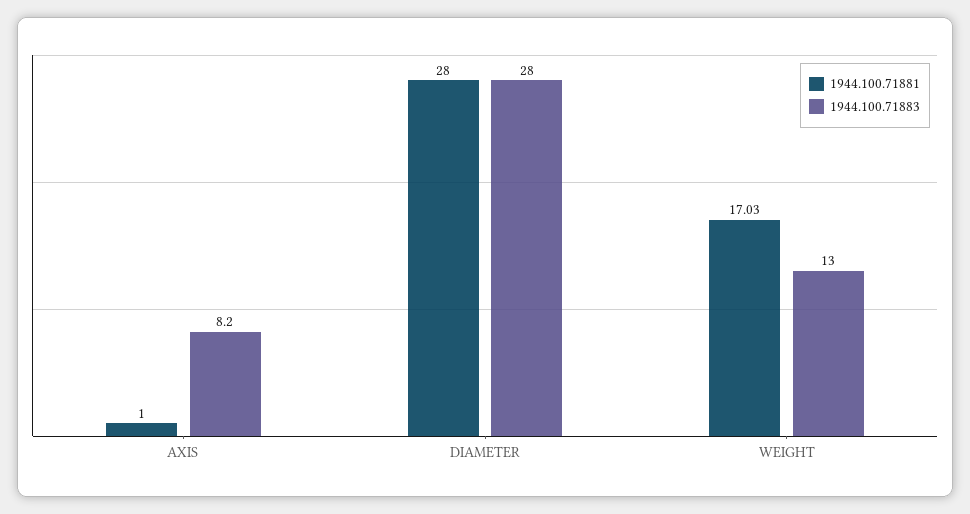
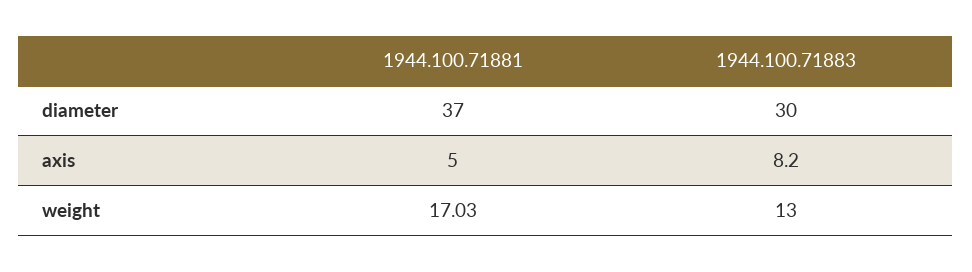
1944.100.71881, AXIS: 1 -> 5
1944.100.71881, DIAMETER: 28 -> 37
1944.100.71883, DIAMETER: 28 -> 30

